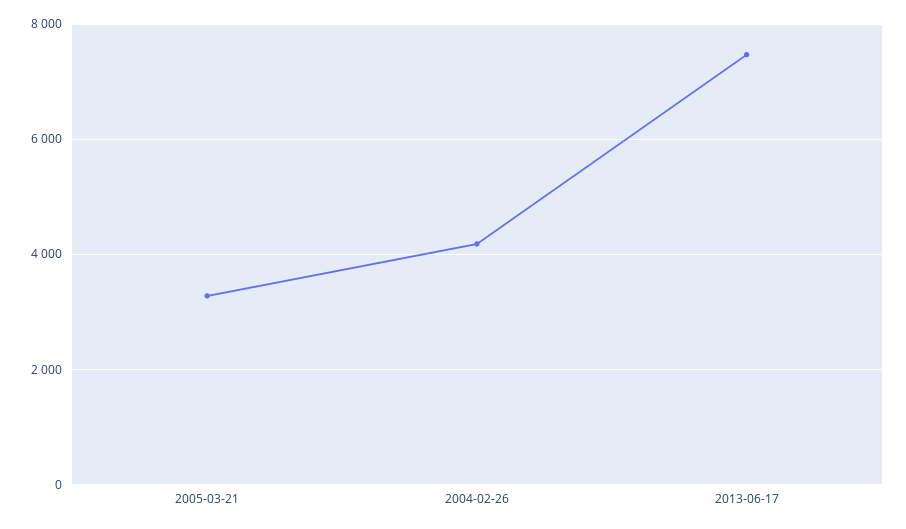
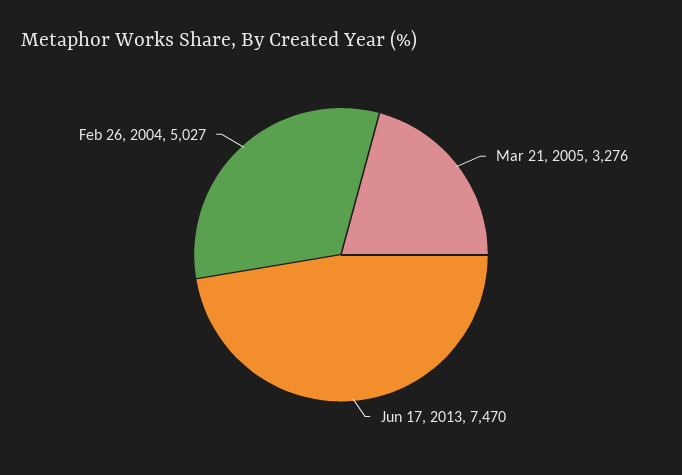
2004-02-26: 4200 -> 5027

